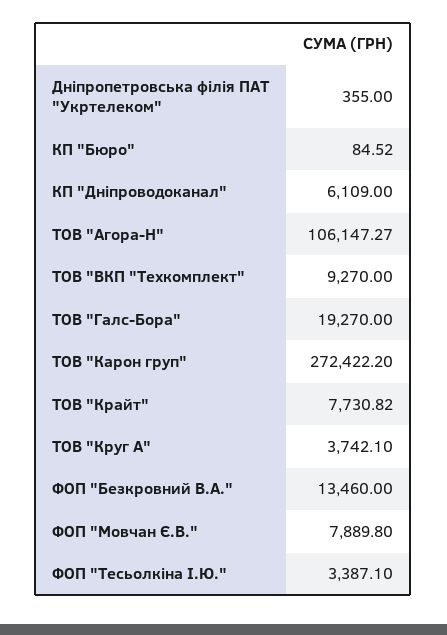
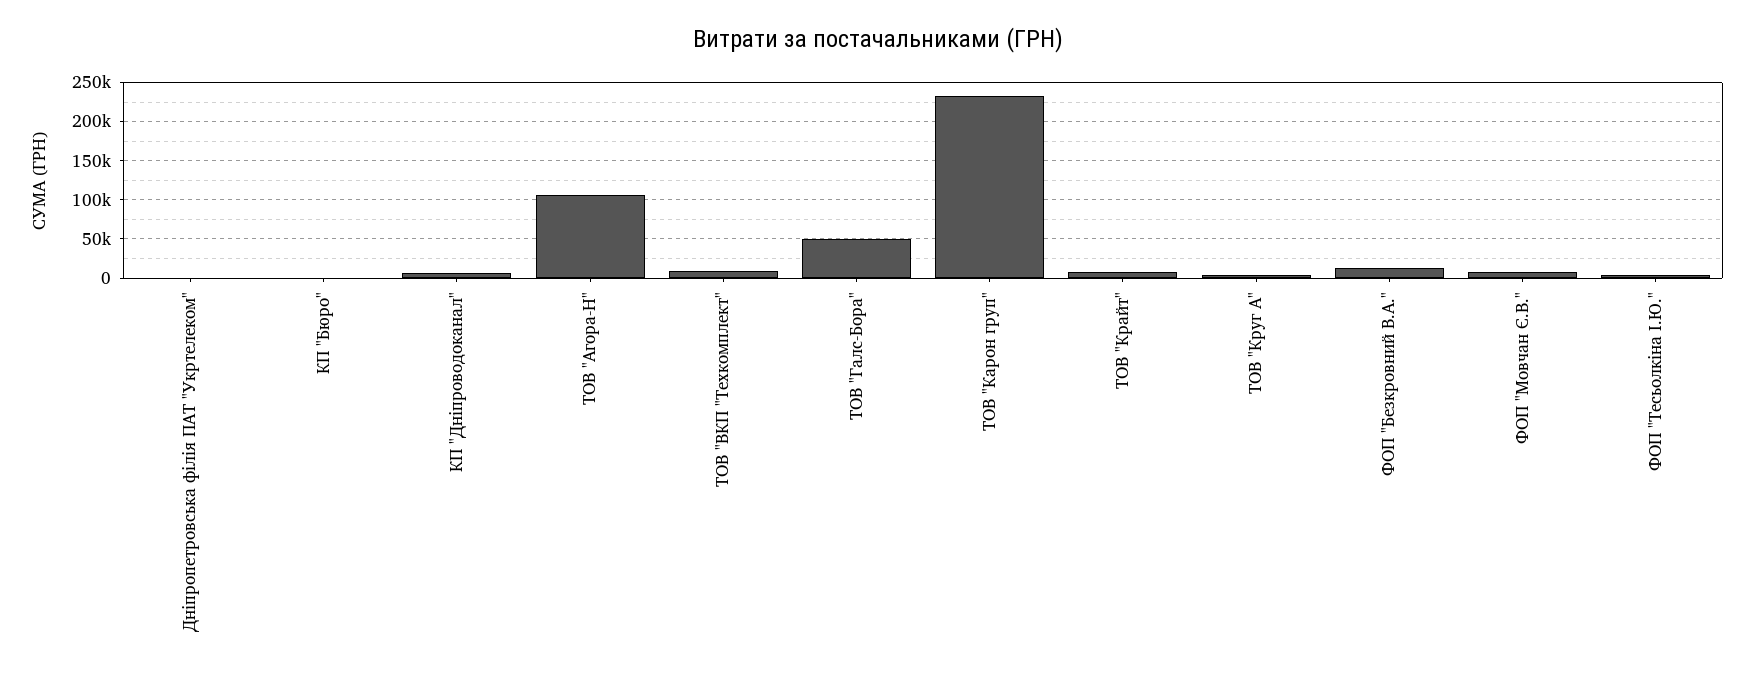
ТОВ "Галс-Бора": 19270 -> 50000
ТОВ "Карон груп": 272422.2 -> 230000

